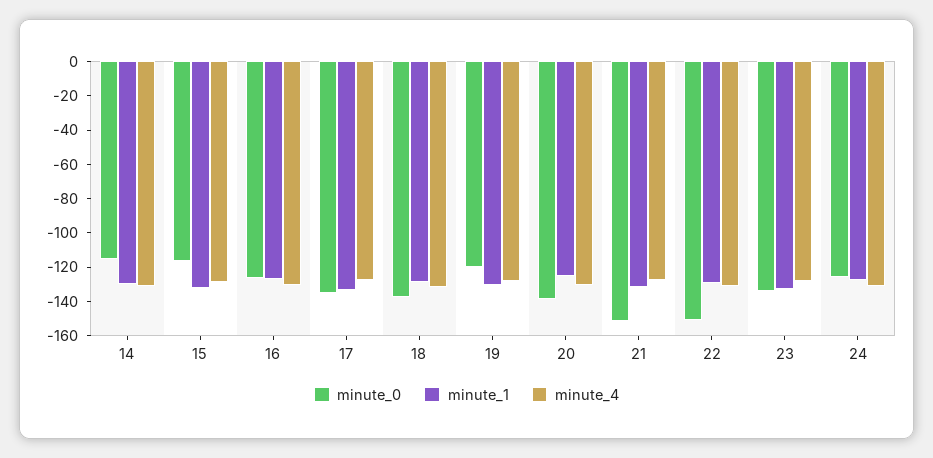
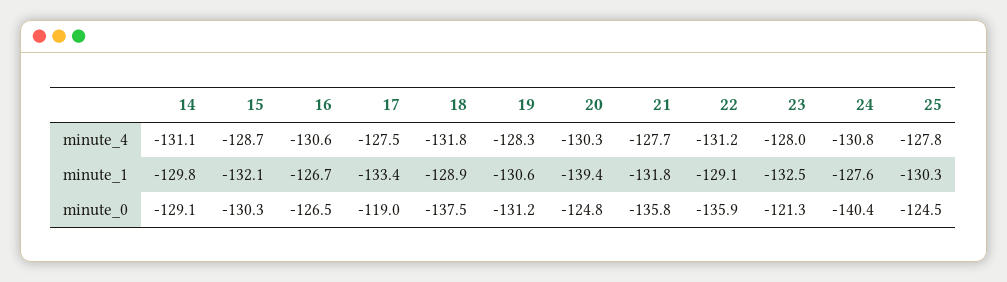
minute_0, 14: -115 -> -129.1
minute_0, 15: -115 -> -130.3
minute_0, 17: -135 -> -119
minute_0, 19: -120 -> -131.2
minute_0, 20: -140 -> -124.8
minute_1, 20: -125 -> -139.4
minute_0, 21: -150 -> -135.8
minute_0, 22: -150 -> -135.9
minute_0, 23: -135 -> -121.3
minute_0, 24: -125 -> -140.4
minute_4, 25: none -> -127.8
minute_1, 25: none -> -130.3
minute_0, 25: none -> -124.5

